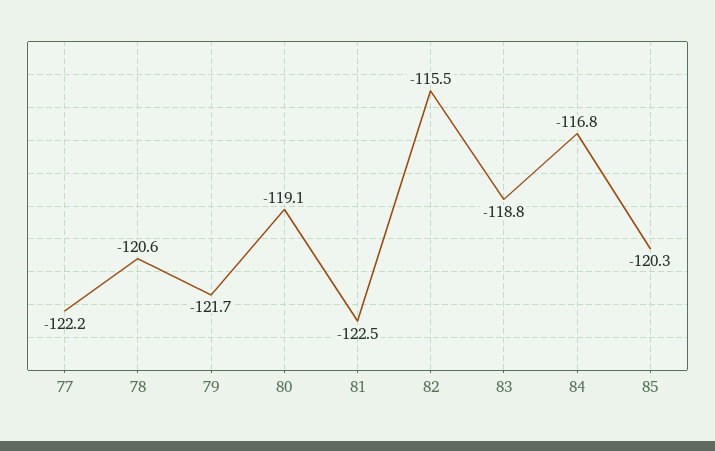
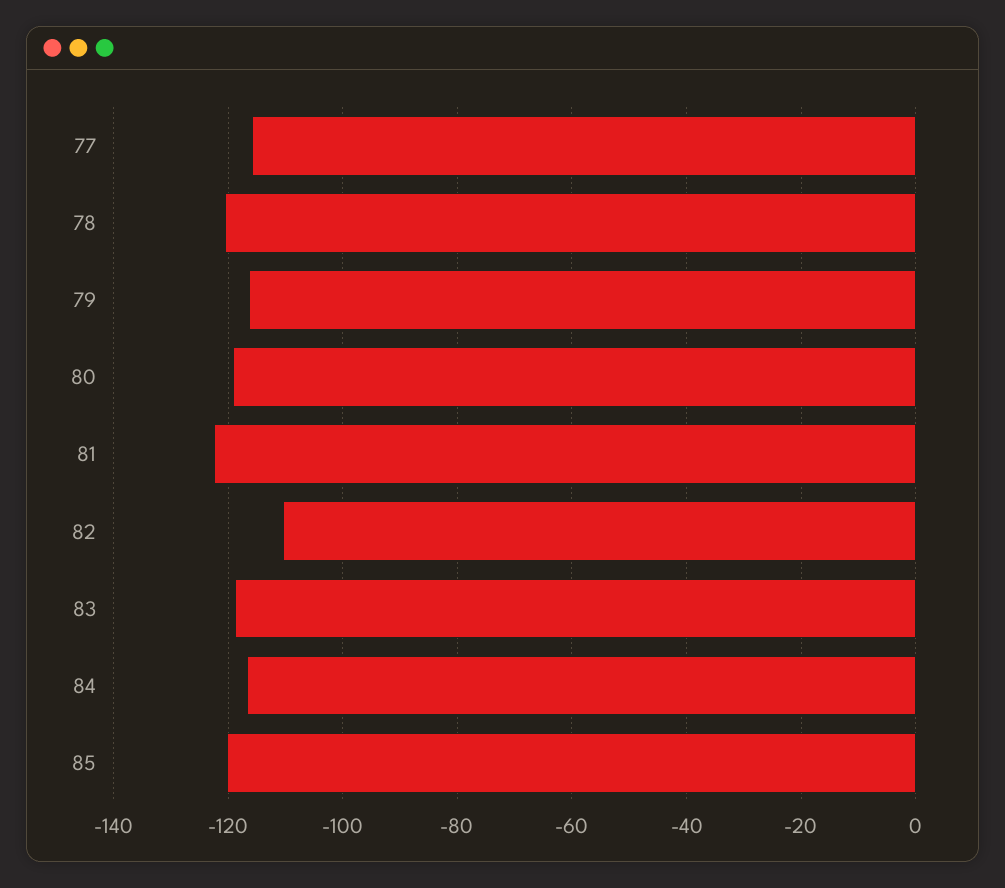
77: -122.2 -> -116
79: -121.7 -> -116
82: -115.5 -> -110

